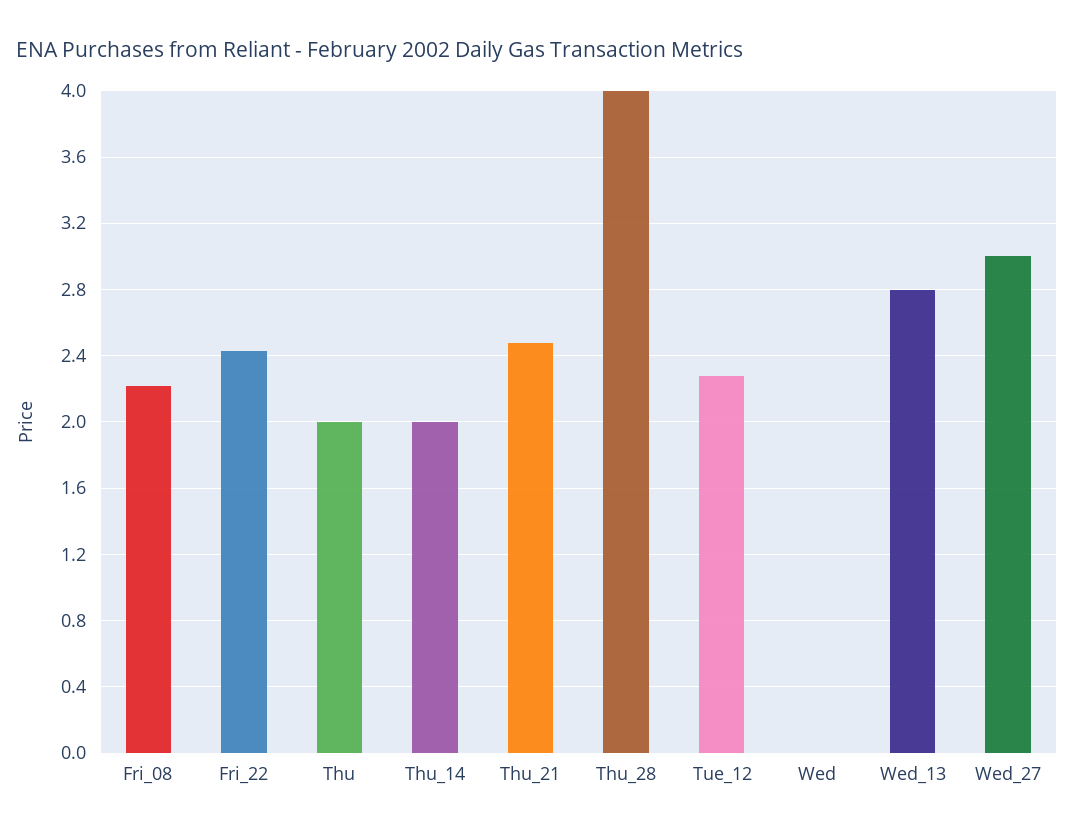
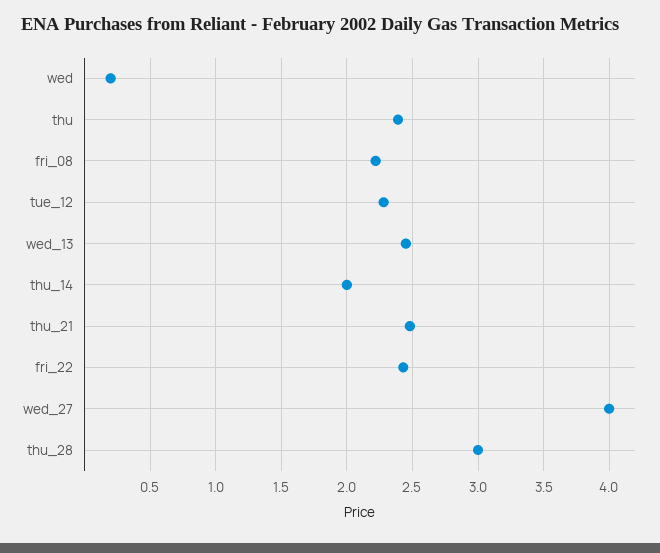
Thu: 2 -> 2.4
Thu_28: 4 -> 3
Wed: 0 -> 0.2
Wed_13: 2.8 -> 2.45
Wed_27: 3 -> 4

